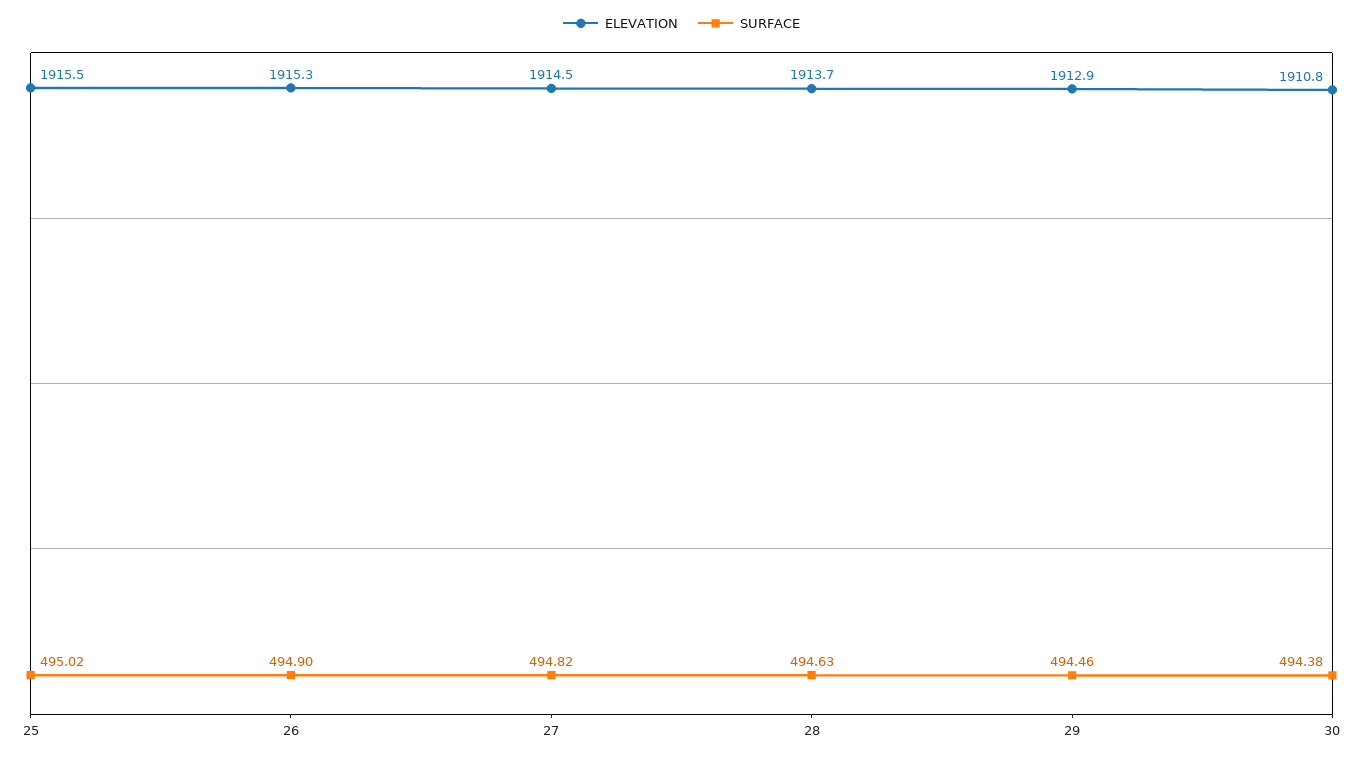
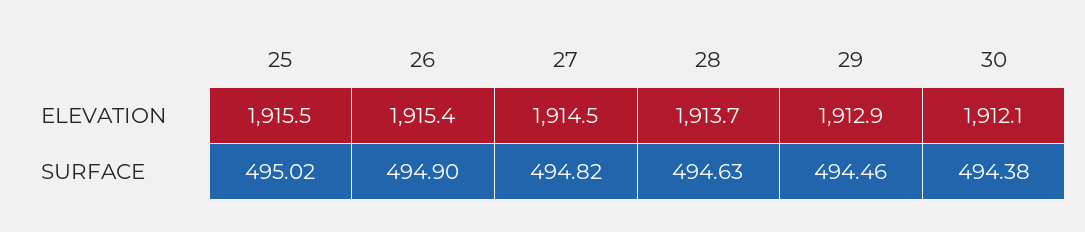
ELEVATION, 26: 1915.3 -> 1915.4
ELEVATION, 30: 1910.8 -> 1912.1

